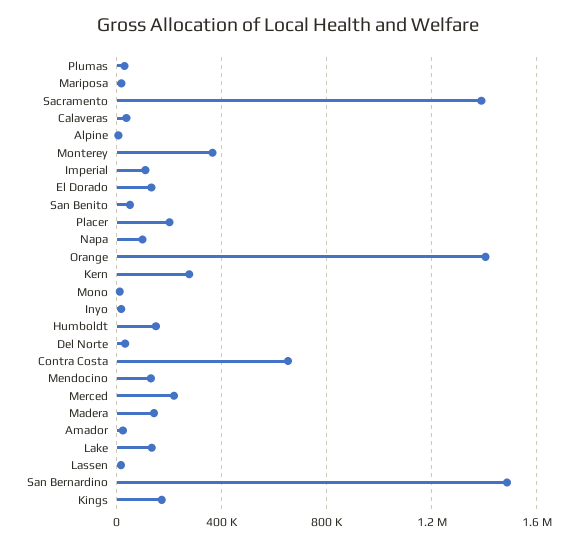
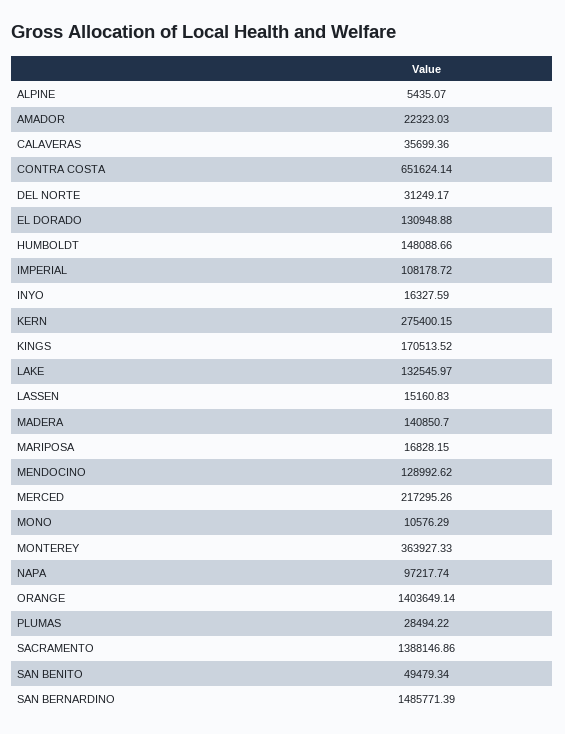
Placer: 200000 -> none

